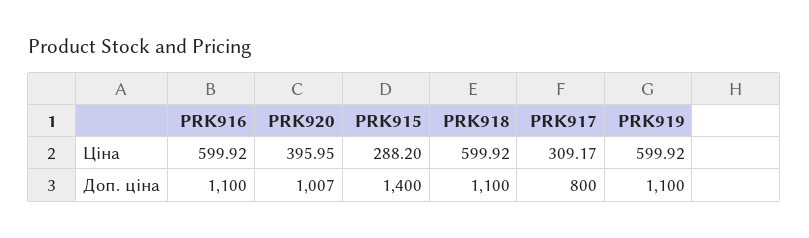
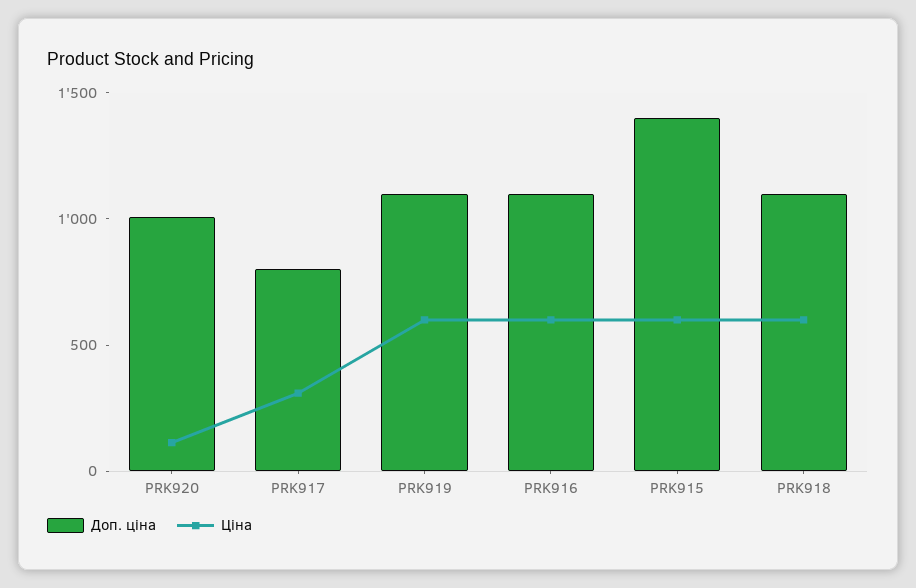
Ціна, PRK920: 395.95 -> 100
Ціна, PRK915: 288.2 -> 600

